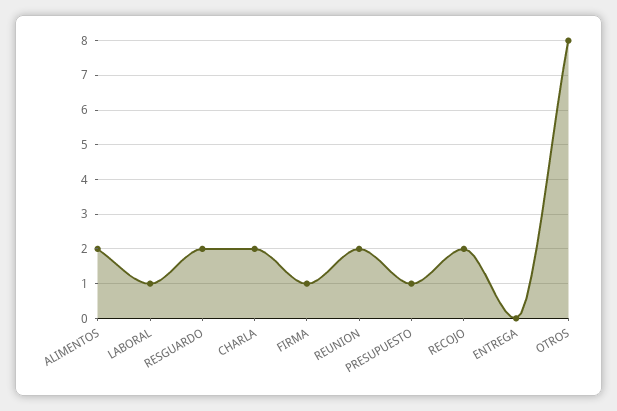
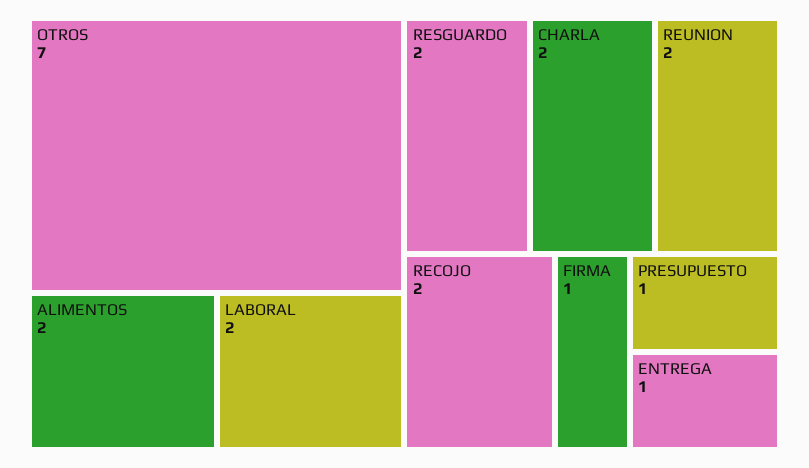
LABORAL: 1 -> 2
ENTREGA: 0 -> 1
OTROS: 8 -> 7

